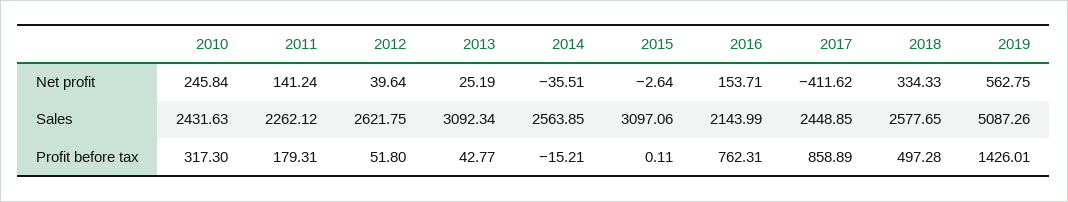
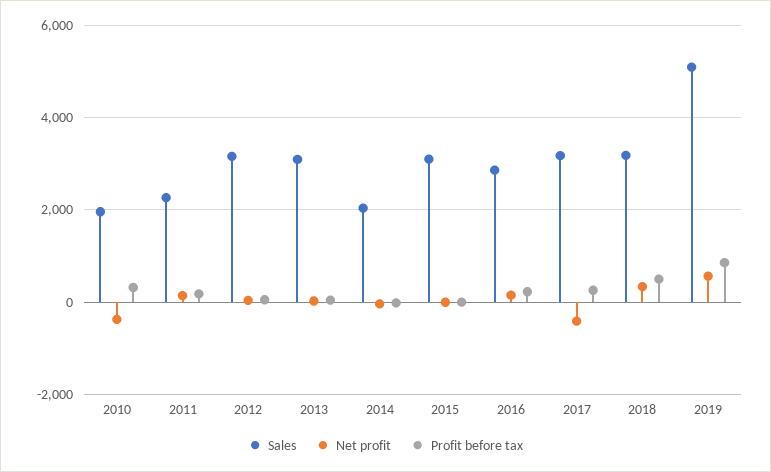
Net profit, 2010: 245.84 -> -400
Sales, 2010: 2431.63 -> 2000
Sales, 2012: 2621.75 -> 3200
Sales, 2014: 2563.85 -> 2000
Sales, 2016: 2143.99 -> 2800
Sales, 2017: 2448.85 -> 3200
Sales, 2018: 2577.65 -> 3200
Profit before tax, 2016: 762.31 -> 200
Profit before tax, 2017: 858.89 -> 200
Profit before tax, 2019: 1426.01 -> 800

